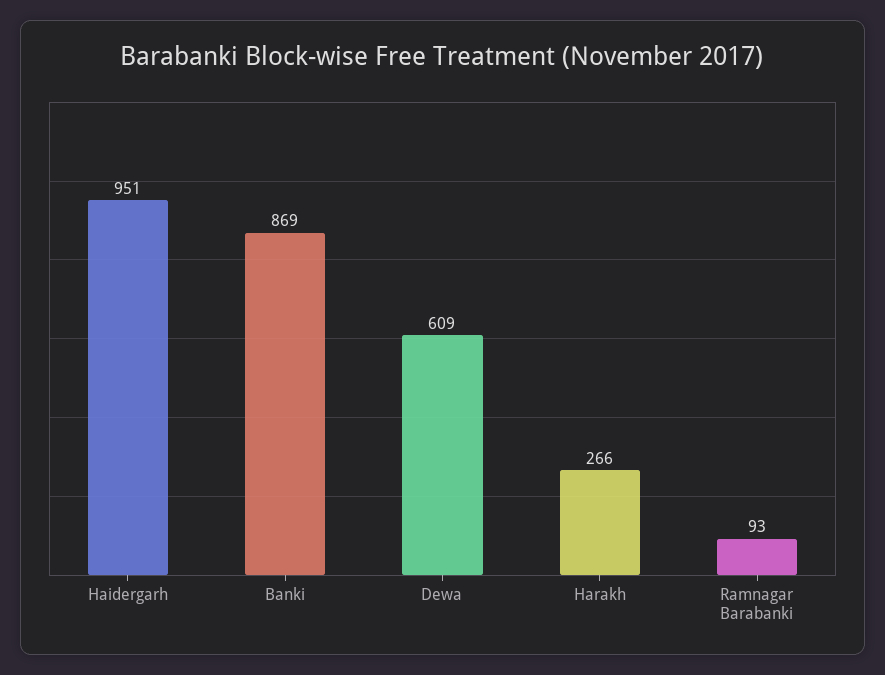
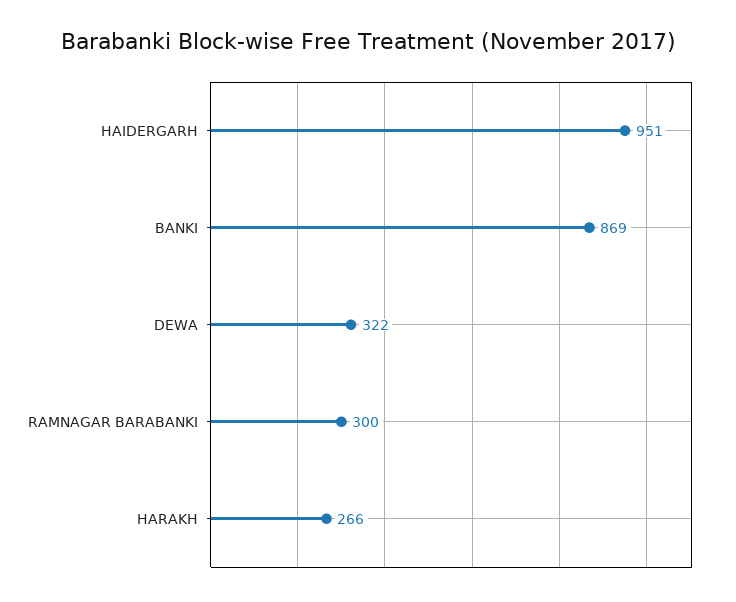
Dewa: 609 -> 322
Ramnagar Barabanki: 93 -> 300

